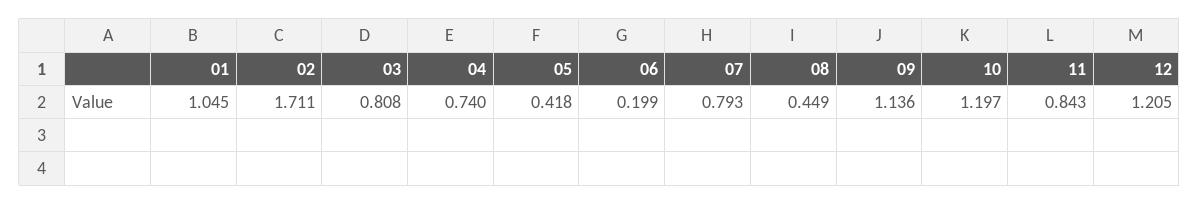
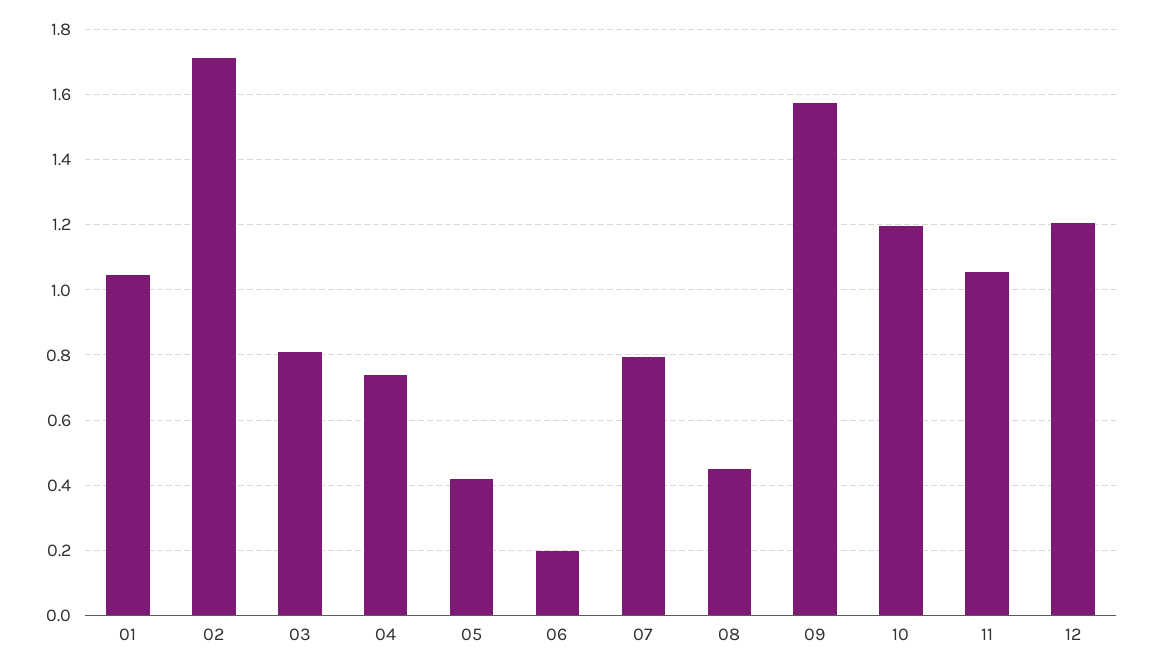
09: 1.136 -> 1.58
11: 0.843 -> 1.06

